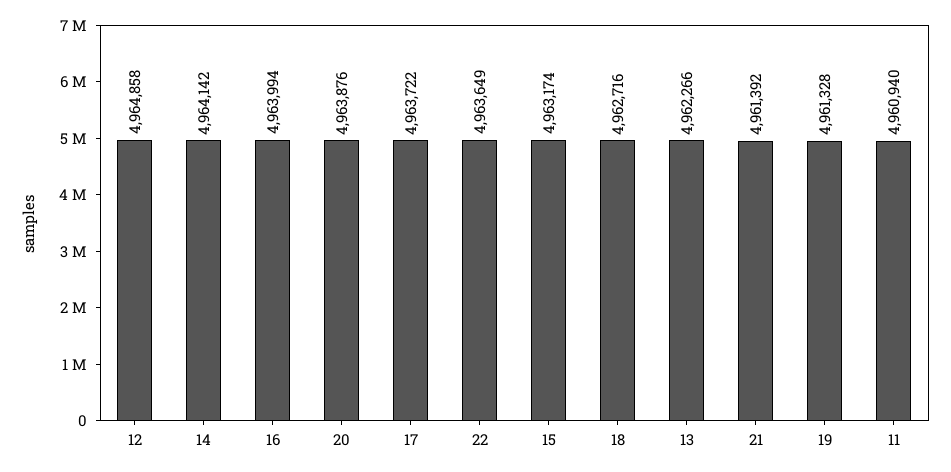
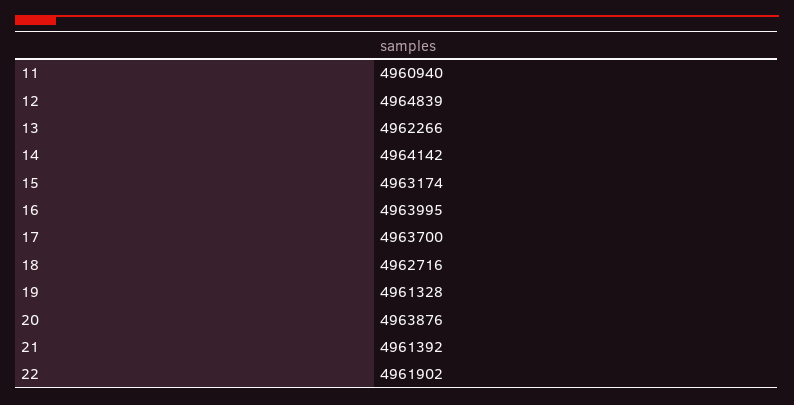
12: 4964858 -> 4964839
16: 4963994 -> 4963995
17: 4963722 -> 4963700
22: 4963649 -> 4961902

